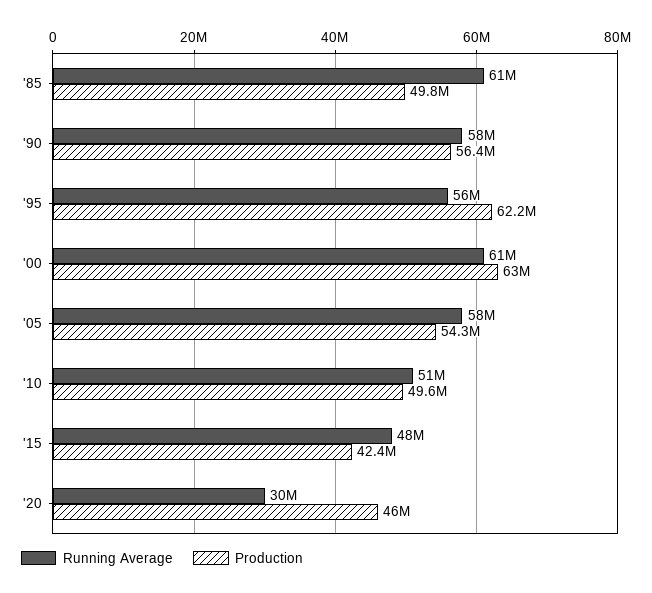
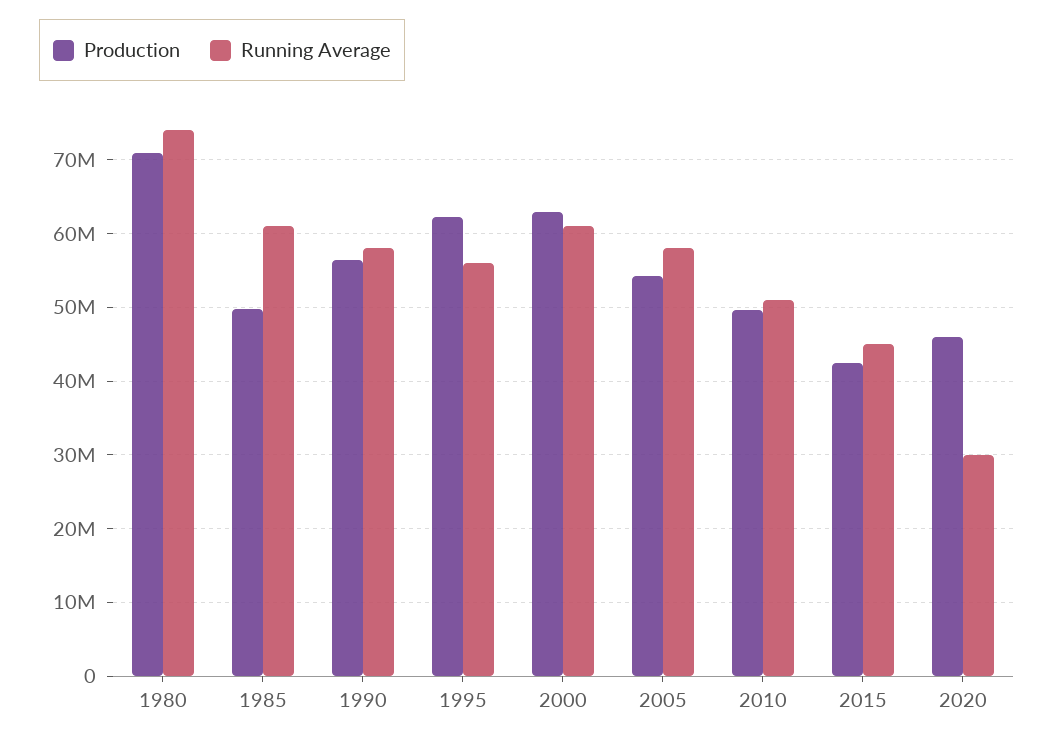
Running Average, '15: 48000000 -> 45000000
Production, 1980: none -> 71000000
Running Average, 1980: none -> 74000000

